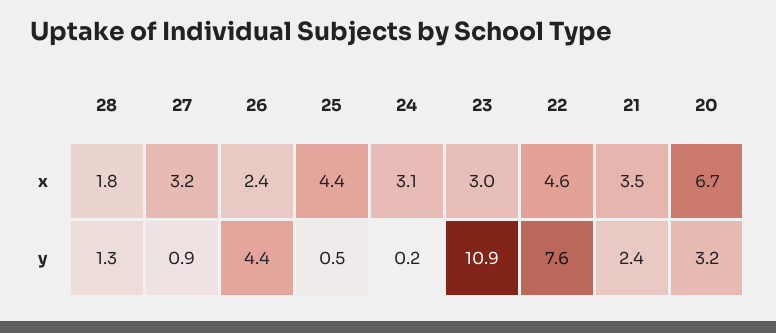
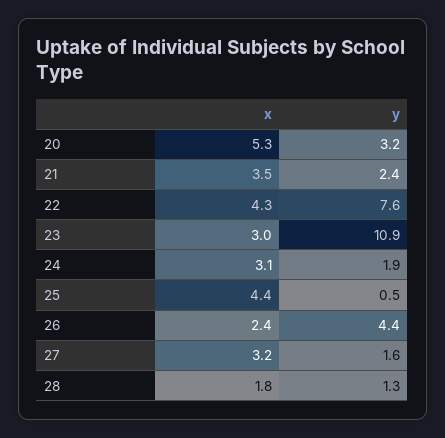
22, x: 4.6 -> 4.3
20, x: 6.7 -> 5.3
27, y: 0.9 -> 1.6
24, y: 0.2 -> 1.9

